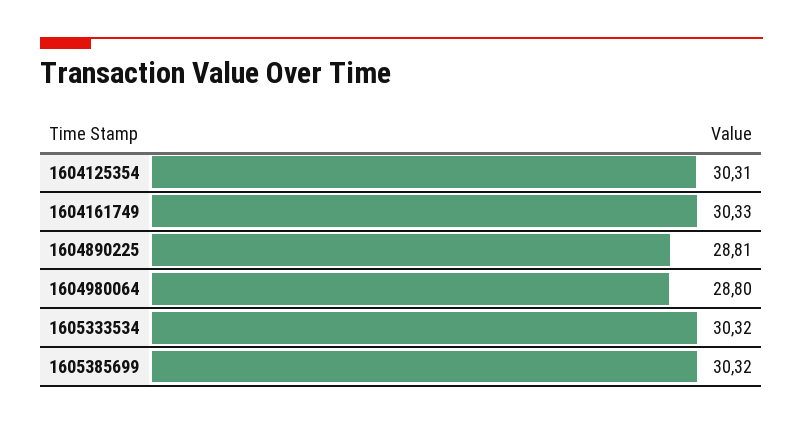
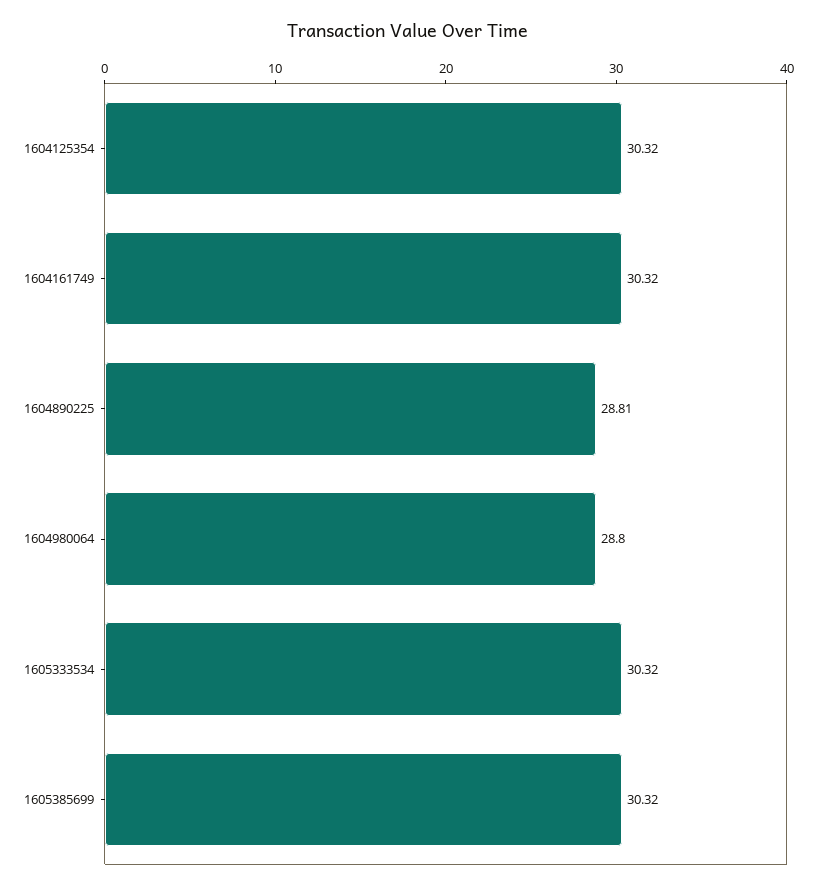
1604125354: 30.31 -> 30.32
1604161749: 30.33 -> 30.32

